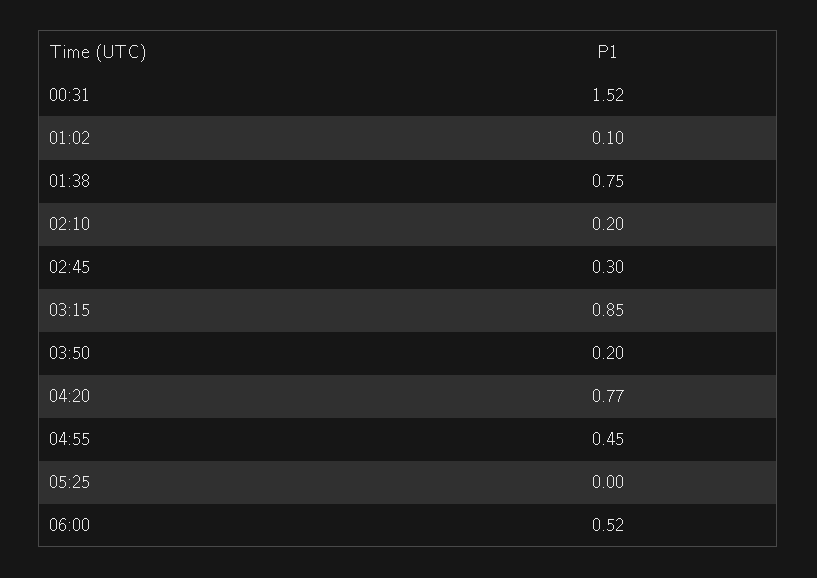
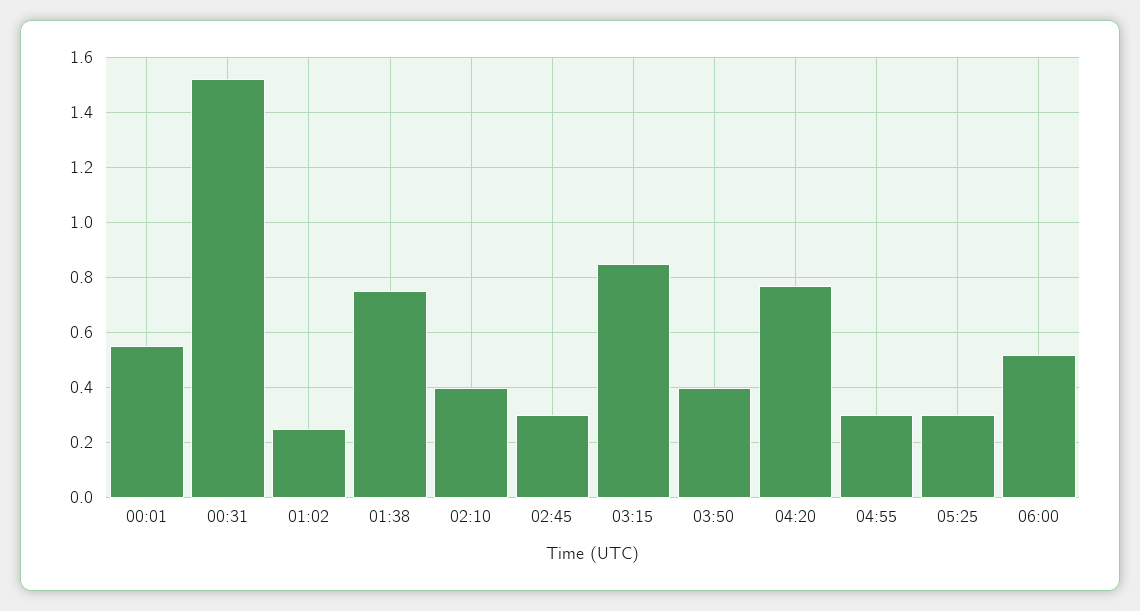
01:02: 0.1 -> 0.25
02:10: 0.2 -> 0.4
03:50: 0.2 -> 0.4
04:55: 0.45 -> 0.3
05:25: 0 -> 0.3
00:01: none -> 0.55

